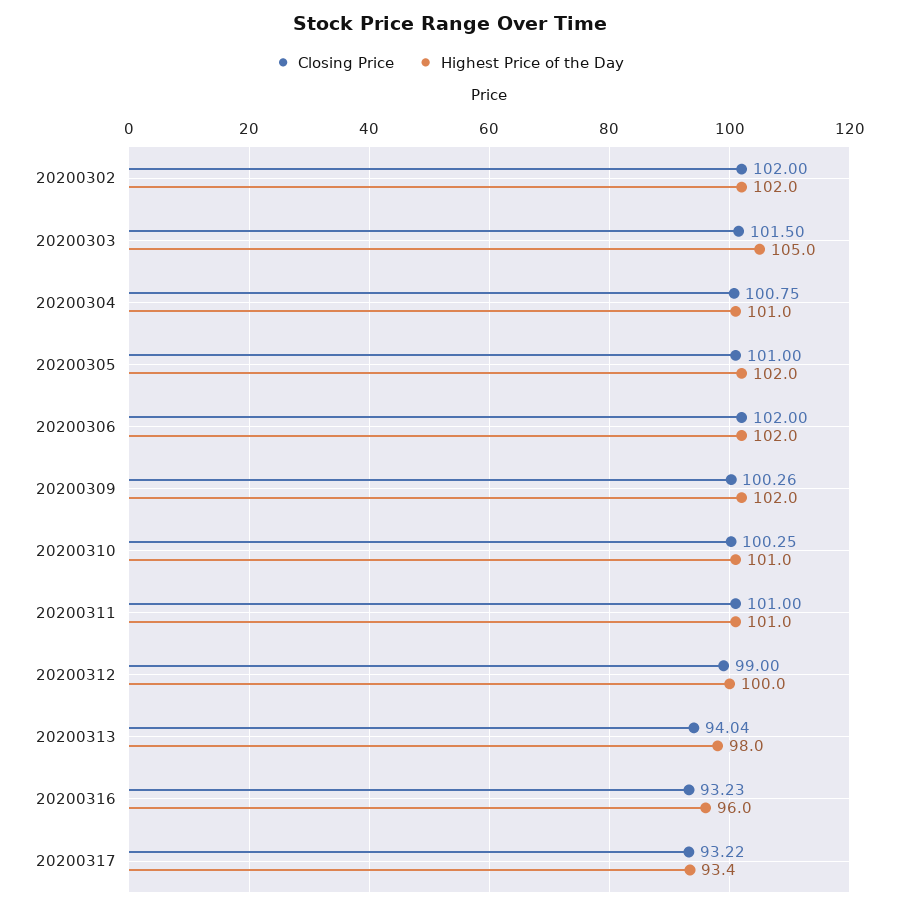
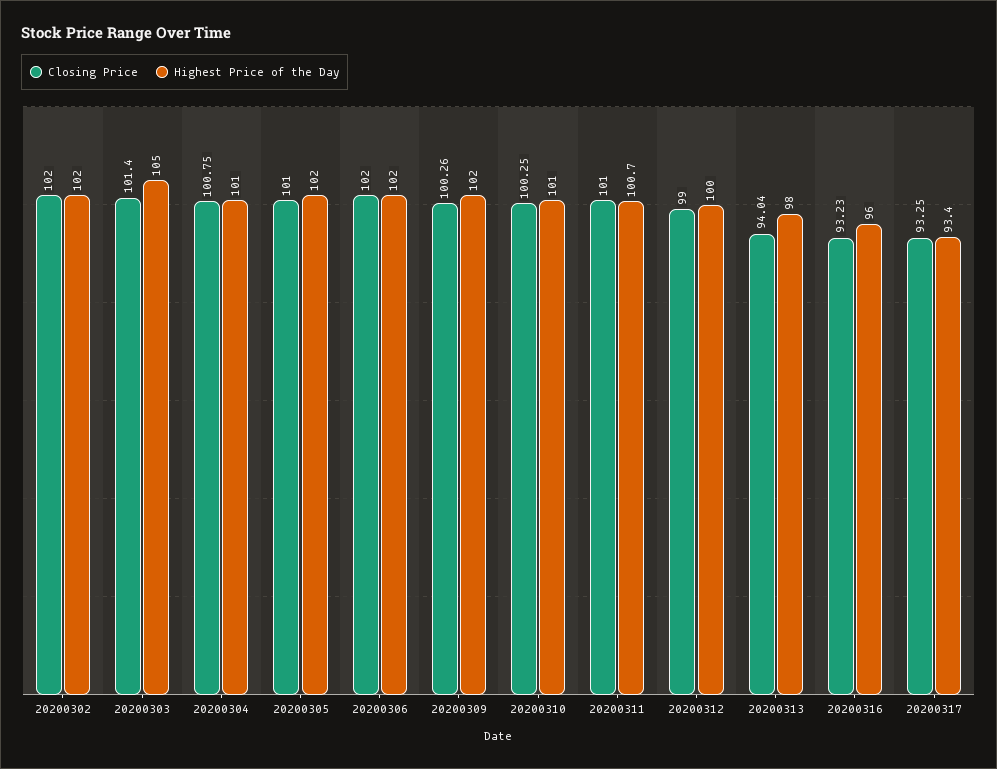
Closing Price, 20200303: 101.5 -> 101.4
Highest Price of the Day, 20200311: 101 -> 100.7
Closing Price, 20200317: 93.22 -> 93.25

